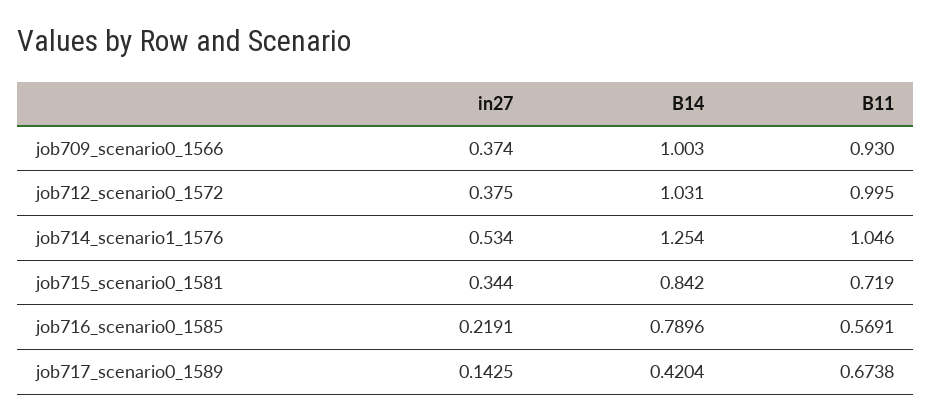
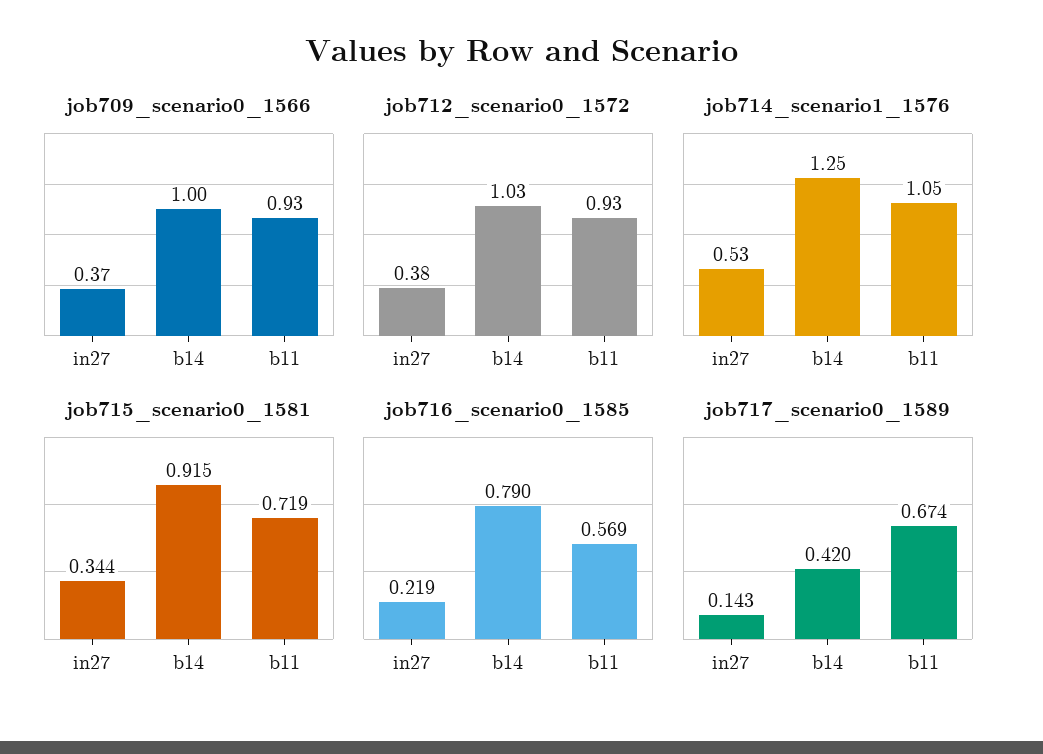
job712_scenario0_1572, B11: 0.995 -> 0.93
job715_scenario0_1581, B14: 0.842 -> 0.915

